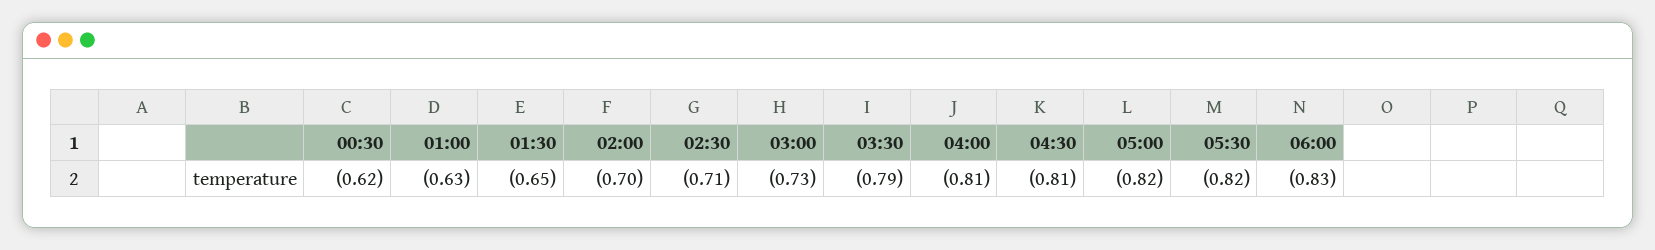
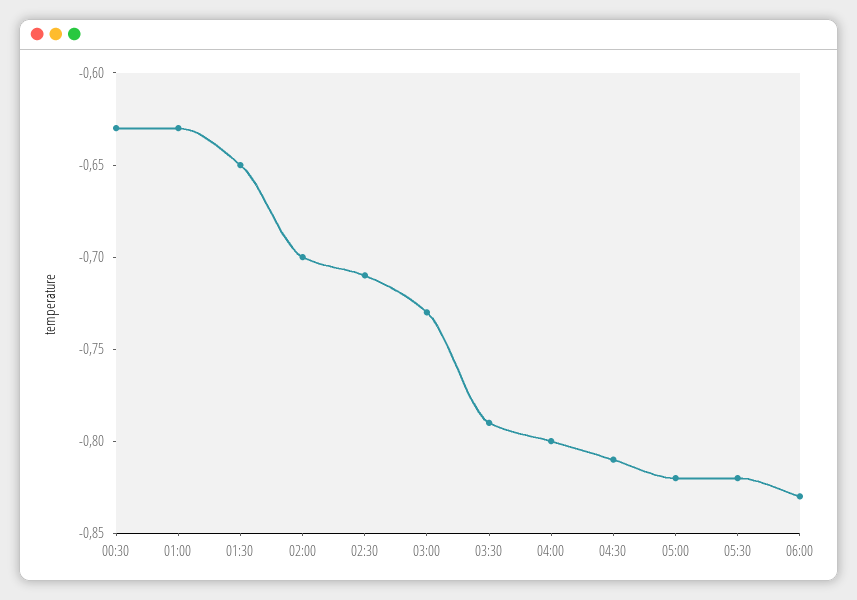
00:30: -0.62 -> -0.63
04:00: -0.81 -> -0.8

